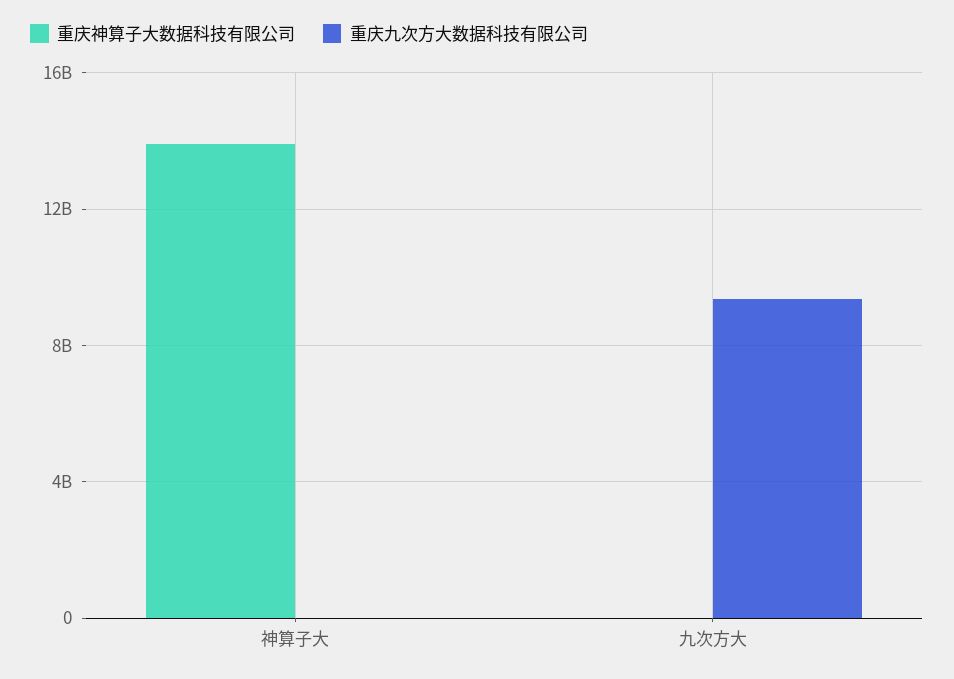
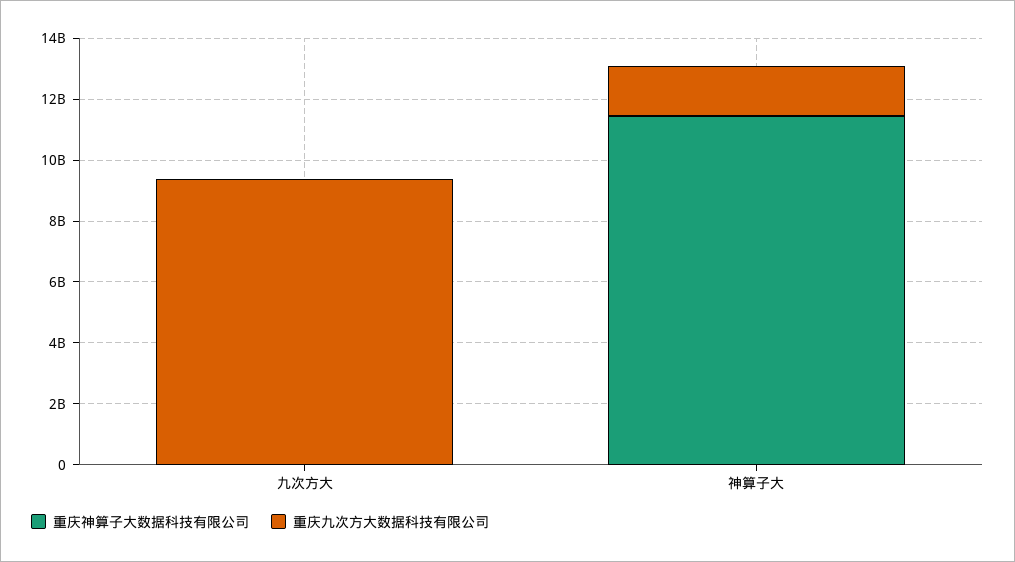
重庆神算子大数据科技有限公司, 神算子大: 14000000000 -> 11500000000
重庆九次方大数据科技有限公司, 神算子大: 0 -> 1500000000

